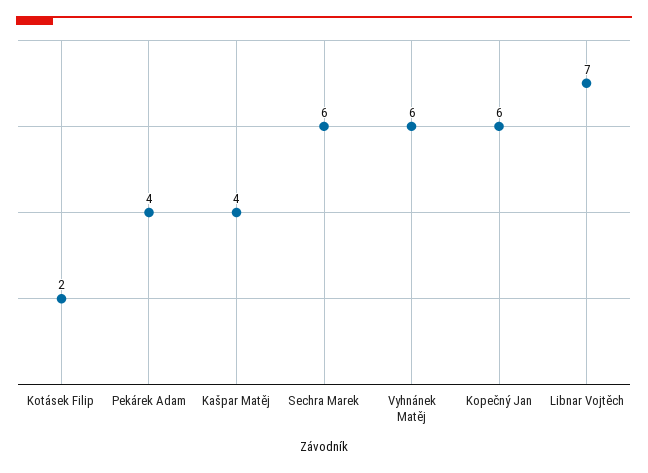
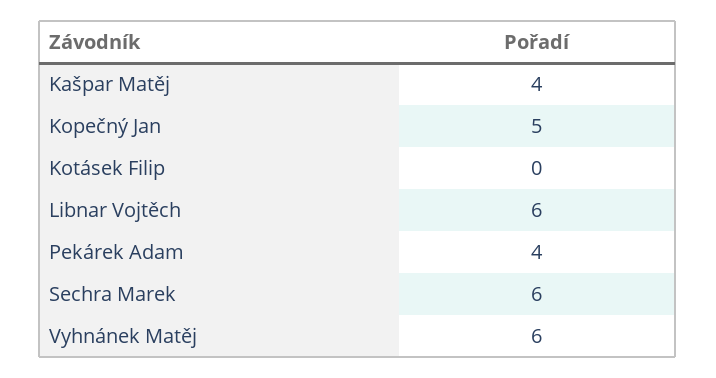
Kotásek Filip: 2 -> 0
Kopečný Jan: 6 -> 5
Libnar Vojtěch: 7 -> 6

